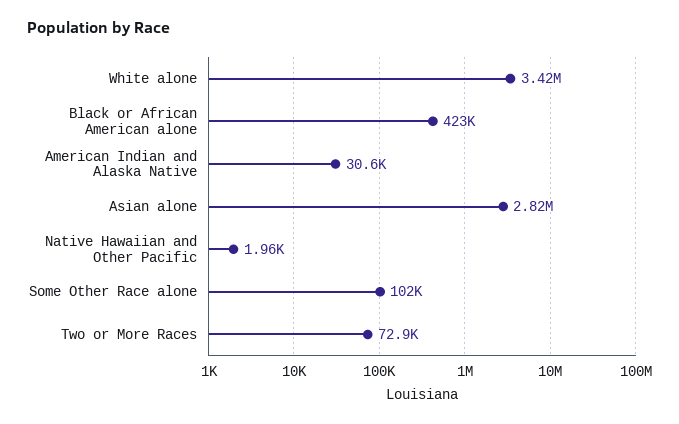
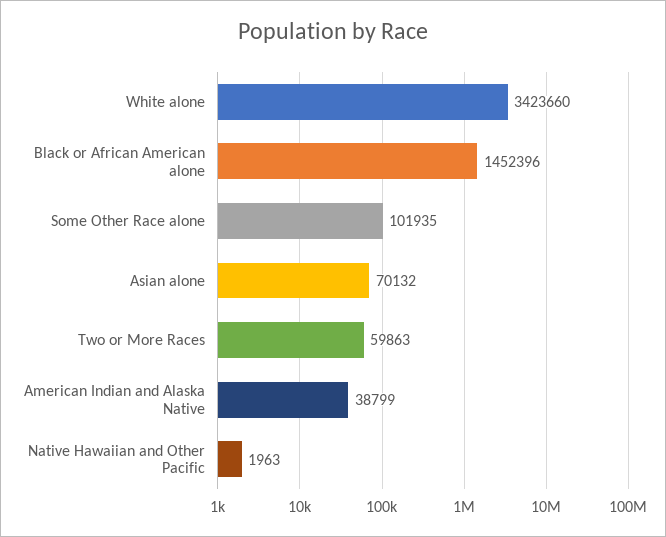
Black or African American alone: 423000 -> 1452396
American Indian and Alaska Native: 30600 -> 38799
Asian alone: 2820000 -> 70132
Two or More Races: 72900 -> 59863

